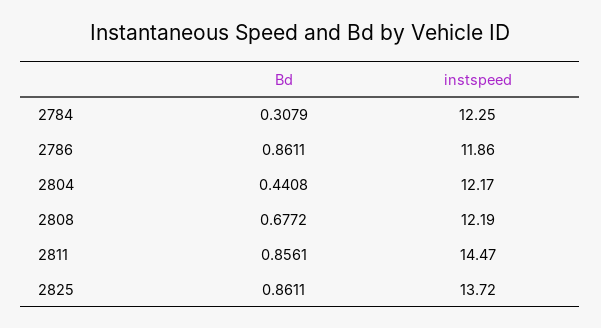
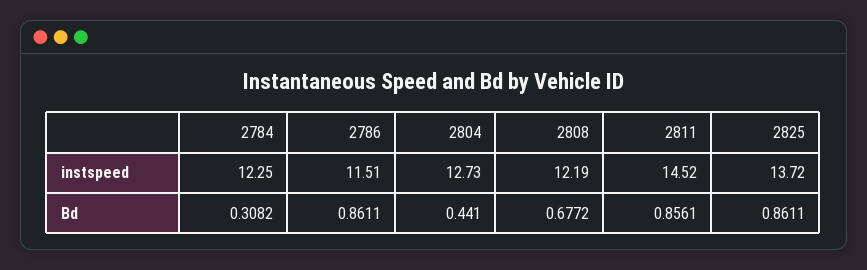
Bd, 2784: 0.3079 -> 0.3082
instspeed, 2786: 11.86 -> 11.51
Bd, 2804: 0.4408 -> 0.441
instspeed, 2804: 12.17 -> 12.73
instspeed, 2811: 14.47 -> 14.52

